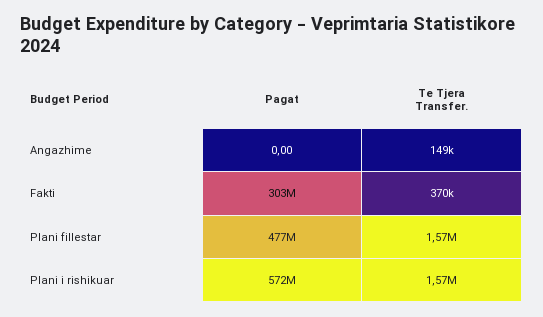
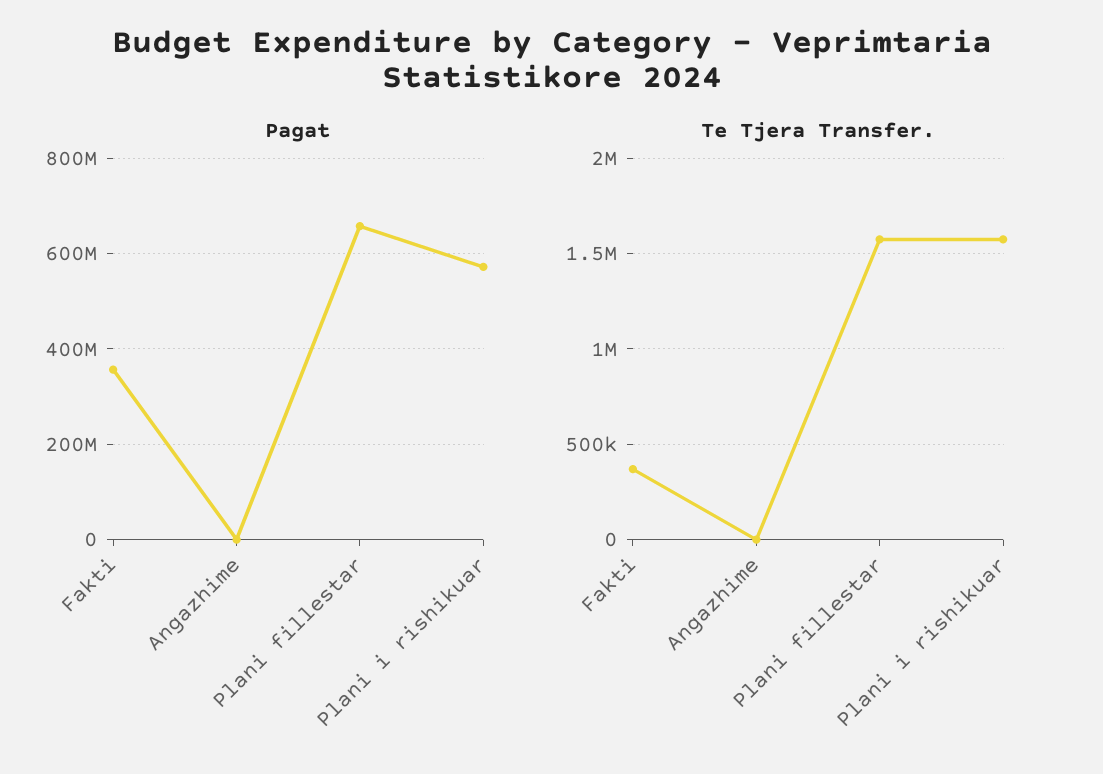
Te Tjera Transfer., Angazhime: 149000 -> 0
Pagat, Fakti: 303000000 -> 360000000
Pagat, Plani fillestar: 477000000 -> 660000000

